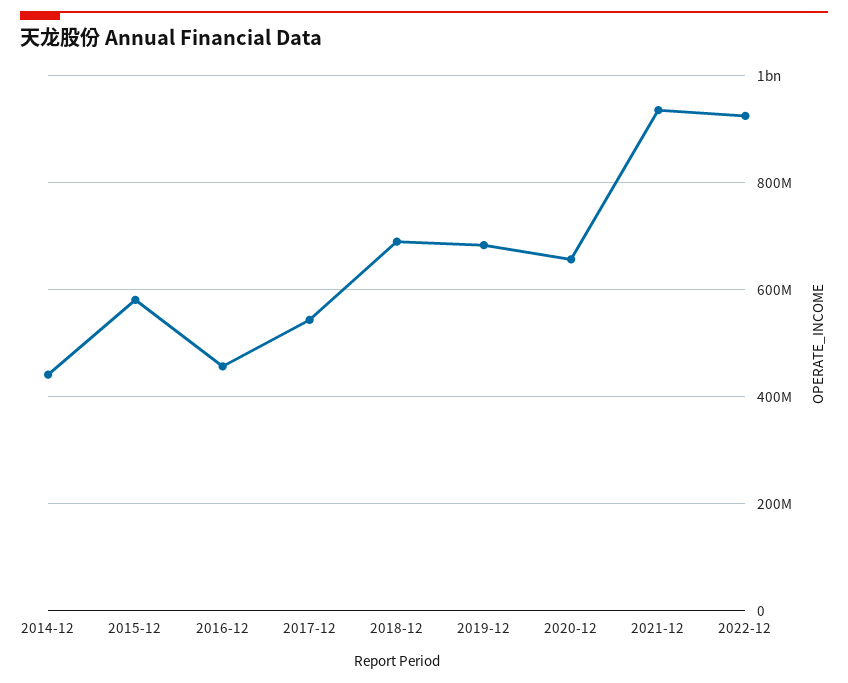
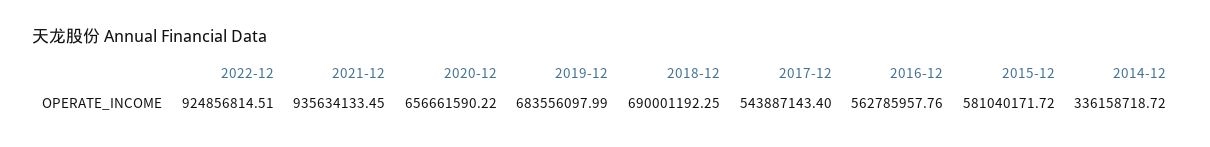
2014-12: 440000000 -> 336158718.72
2016-12: 460000000 -> 562785957.76

